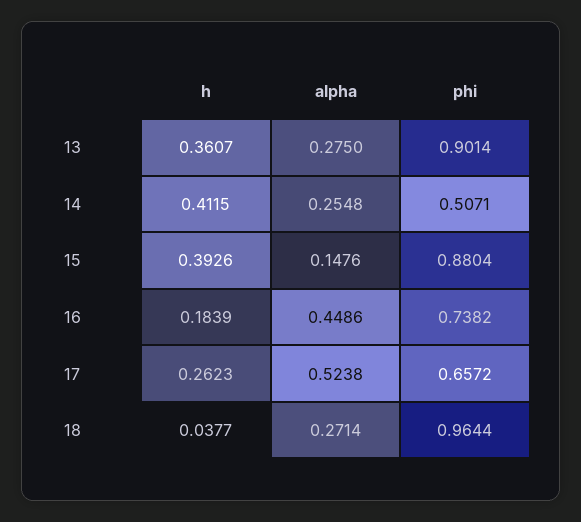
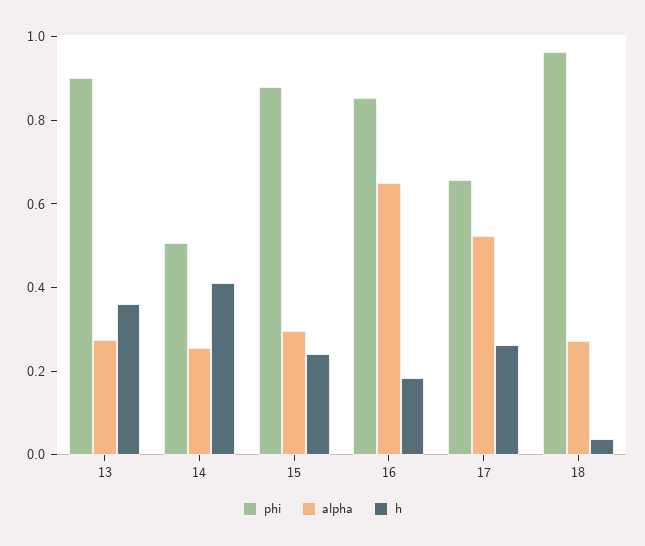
h, 15: 0.3926 -> 0.25
alpha, 15: 0.1476 -> 0.3
alpha, 16: 0.4486 -> 0.65
phi, 16: 0.7382 -> 0.85

